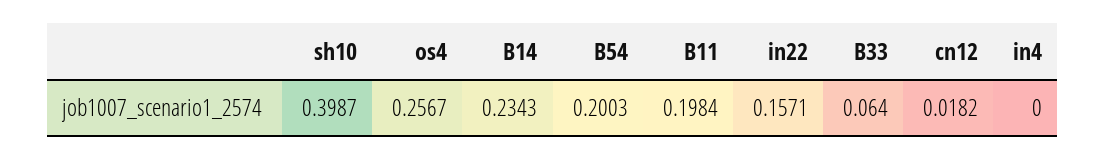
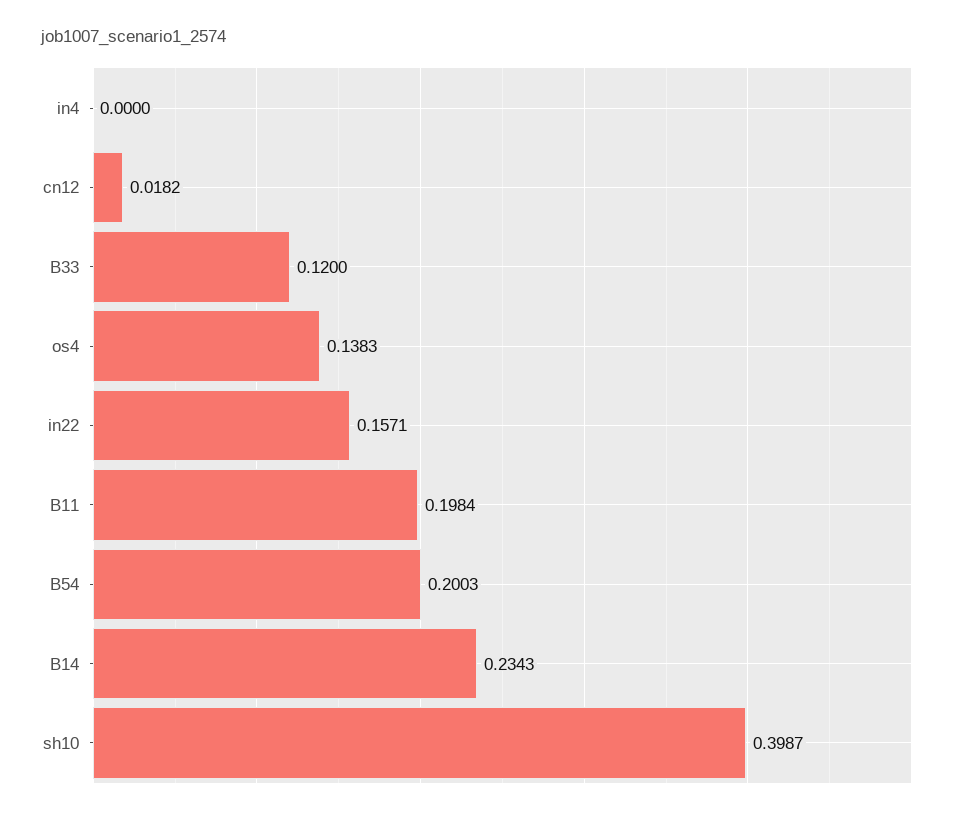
os4: 0.2567 -> 0.1383
B33: 0.064 -> 0.12

